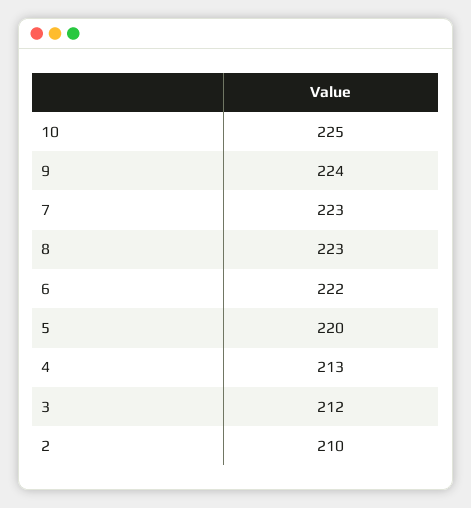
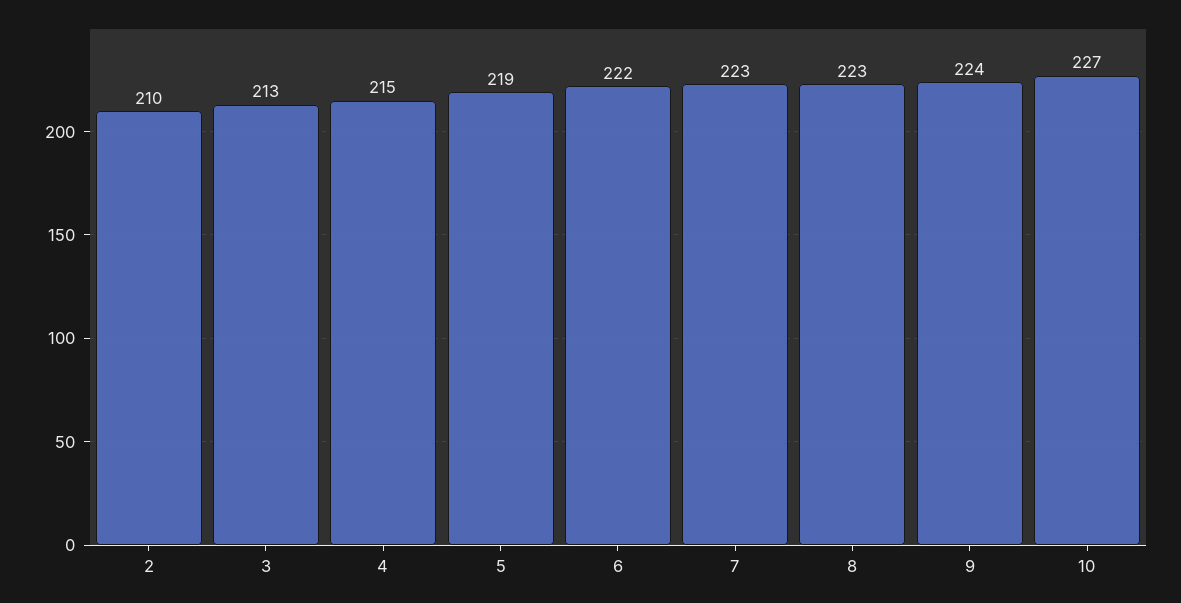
10: 225 -> 227
5: 220 -> 219
4: 213 -> 215
3: 212 -> 213

